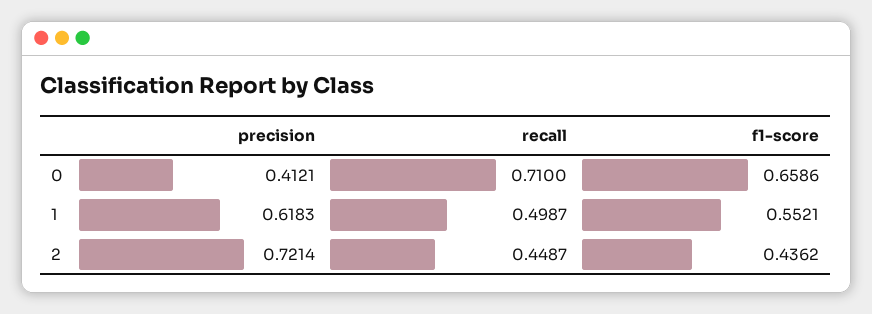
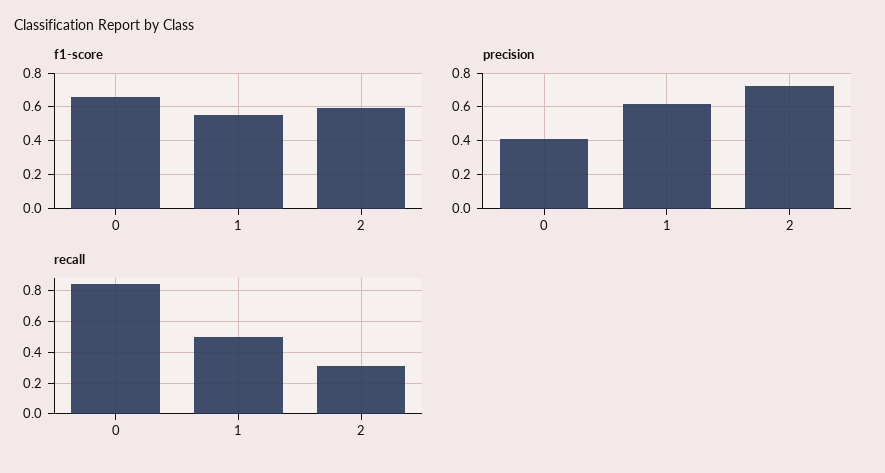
recall, 0: 0.71 -> 0.85
recall, 2: 0.4487 -> 0.3
f1-score, 2: 0.4362 -> 0.6

